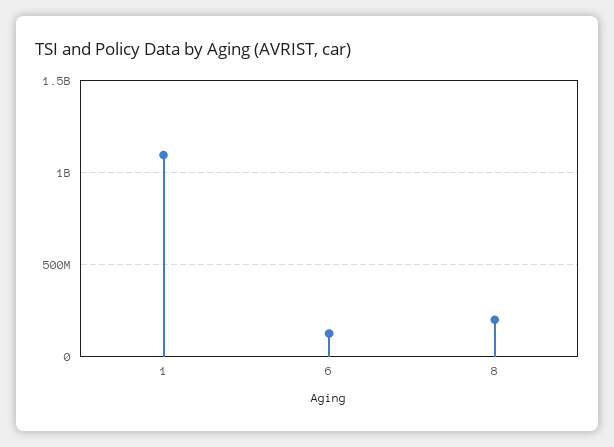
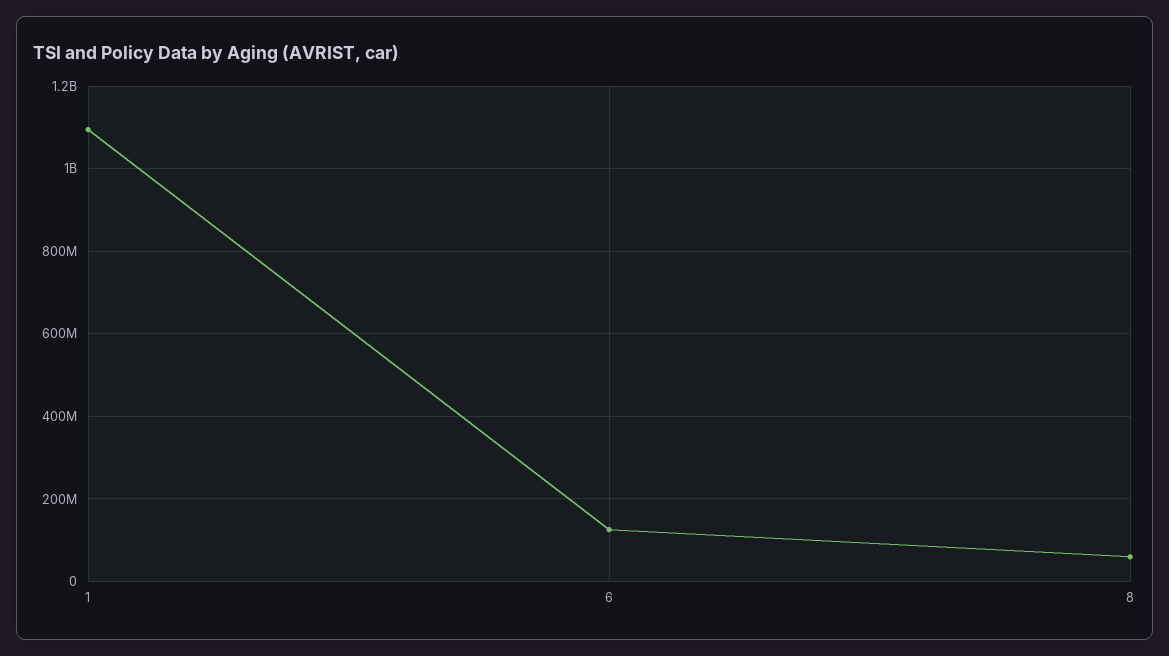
8: 200000000 -> 60000000

